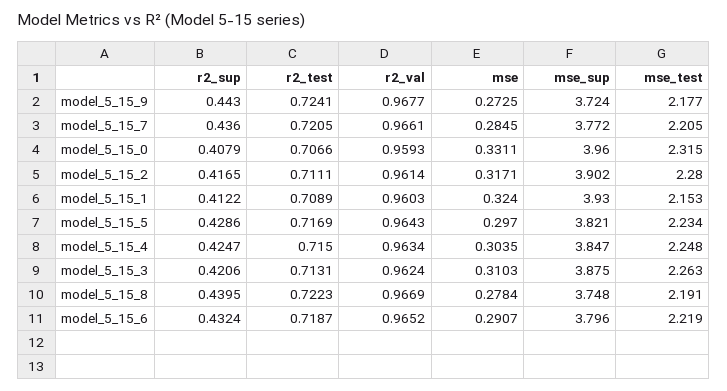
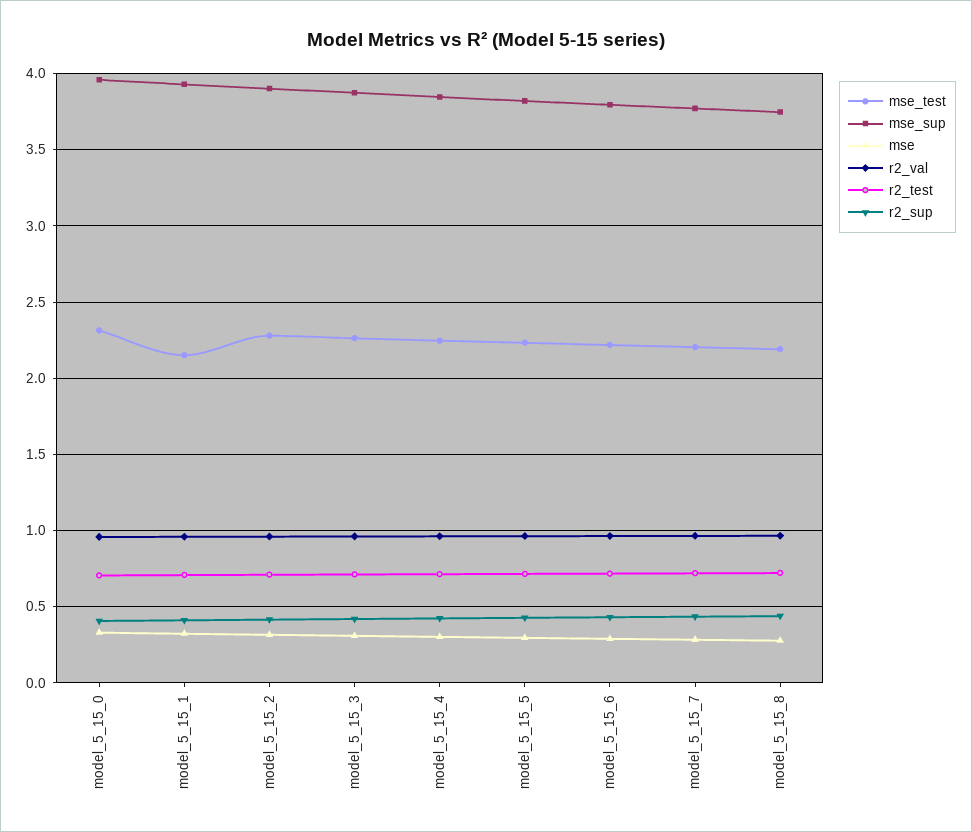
r2_sup, model_5_15_9: 0.443 -> none
r2_test, model_5_15_9: 0.7241 -> none
r2_val, model_5_15_9: 0.9677 -> none
mse, model_5_15_9: 0.2725 -> none
mse_sup, model_5_15_9: 3.724 -> none
mse_test, model_5_15_9: 2.177 -> none

